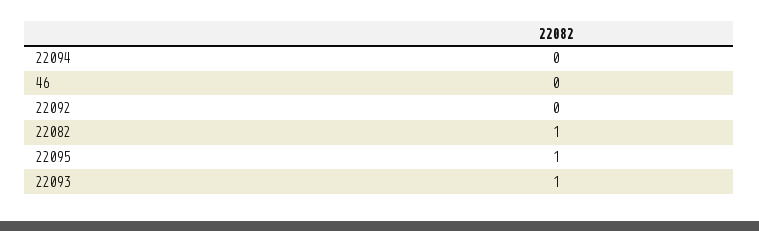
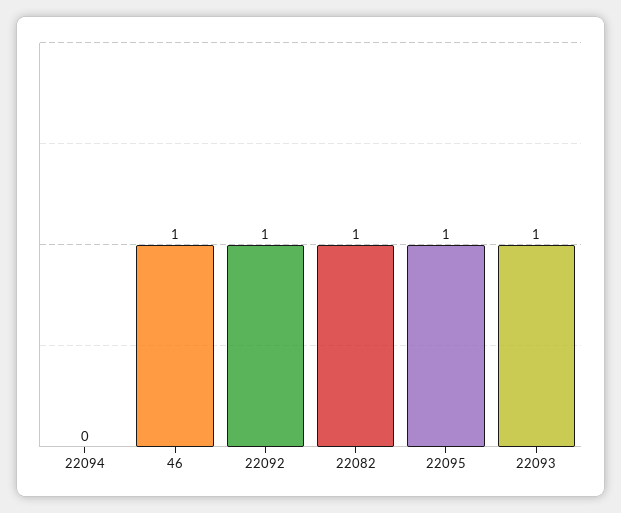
46: 0 -> 1
22092: 0 -> 1

